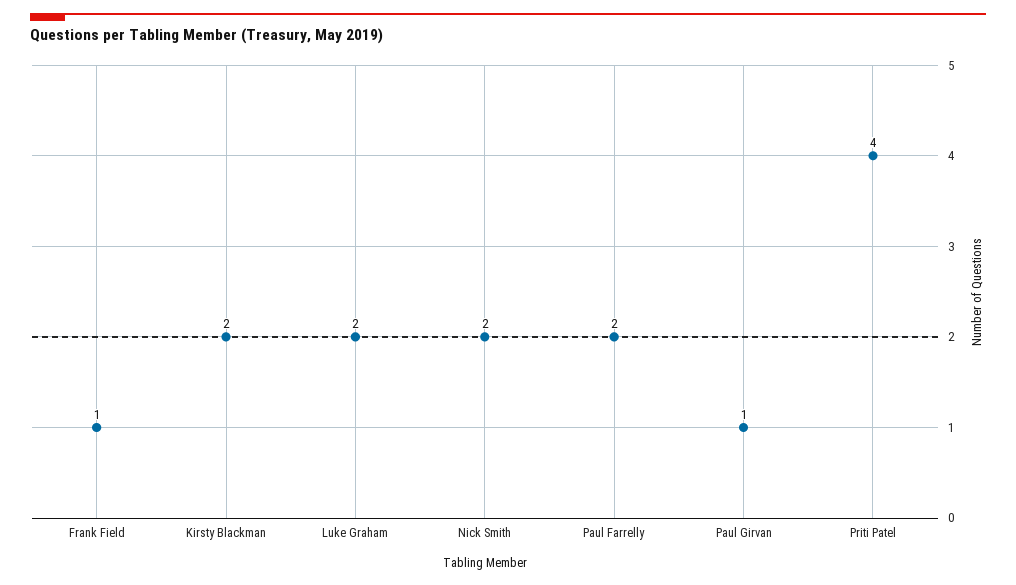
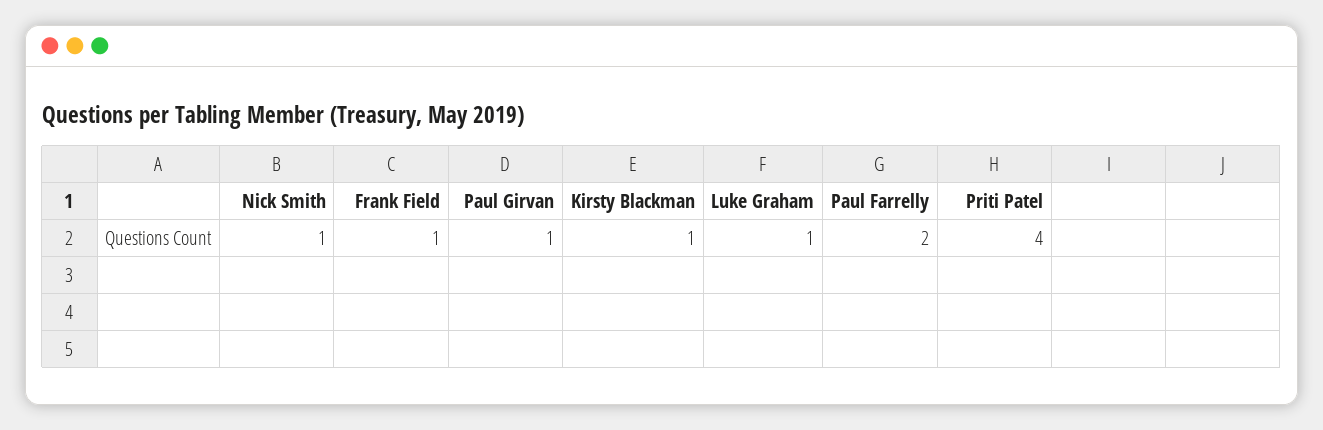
Kirsty Blackman: 2 -> 1
Luke Graham: 2 -> 1
Nick Smith: 2 -> 1

